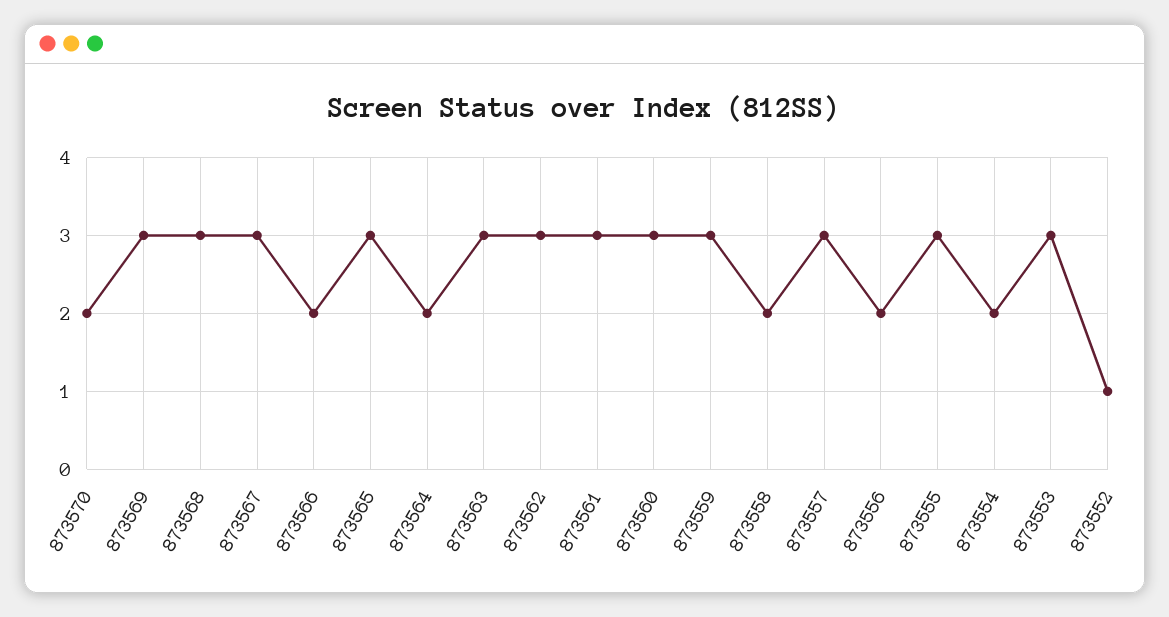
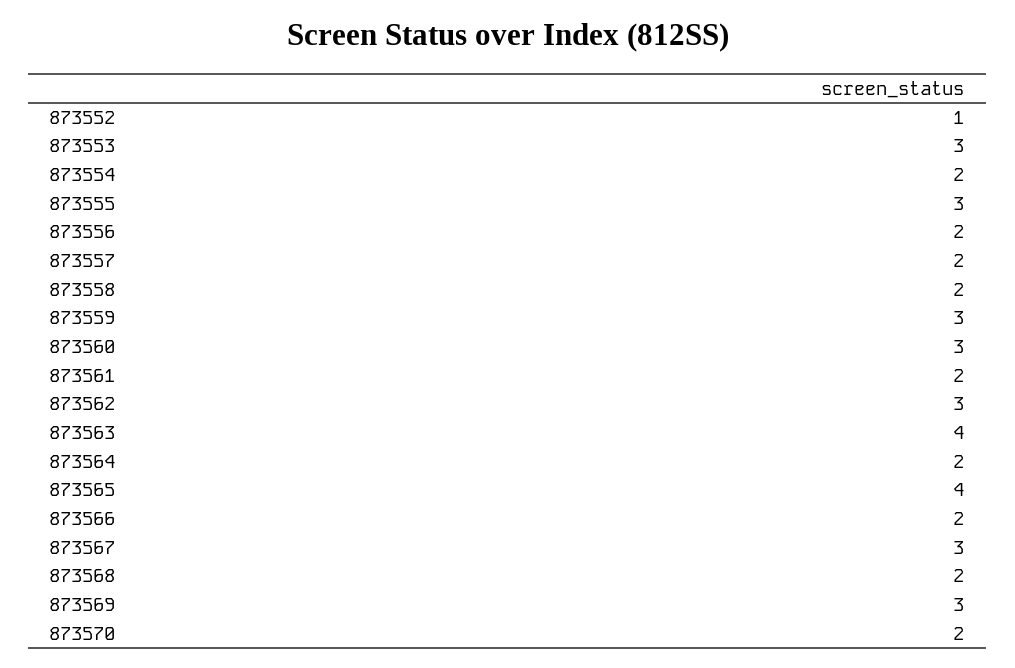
873568: 3 -> 2
873565: 3 -> 4
873563: 3 -> 4
873561: 3 -> 2
873557: 3 -> 2

